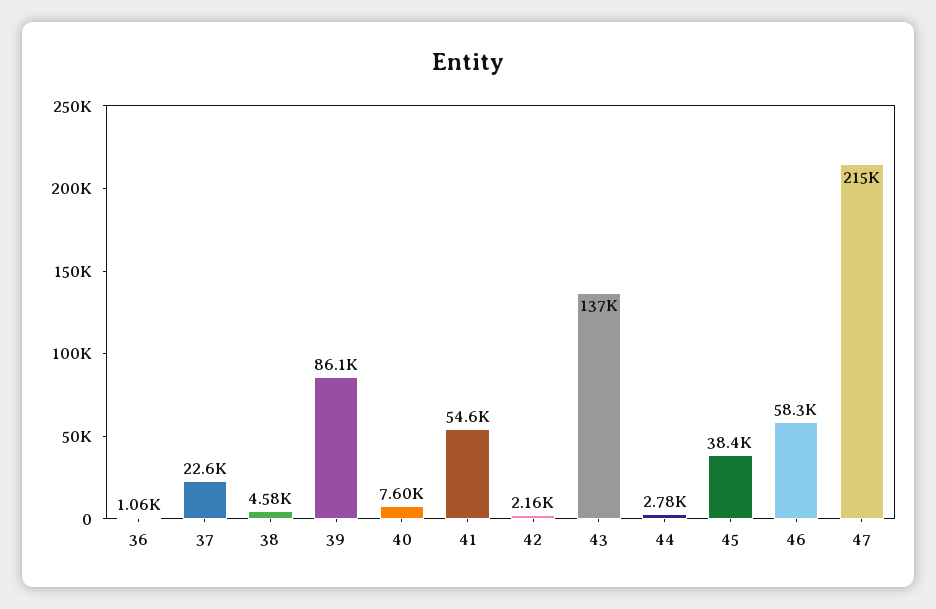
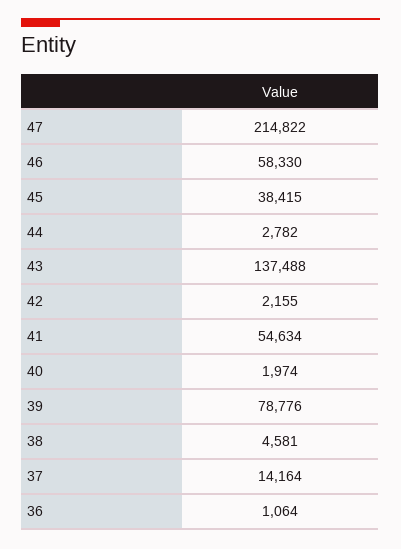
37: 22600 -> 14164
39: 86100 -> 78776
40: 7600 -> 1974

